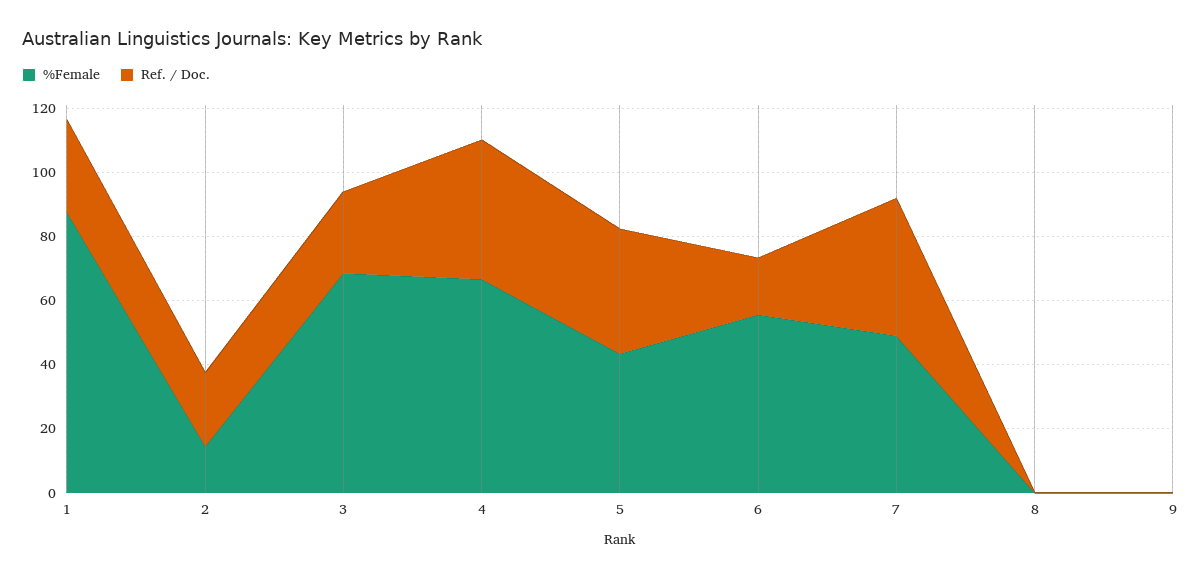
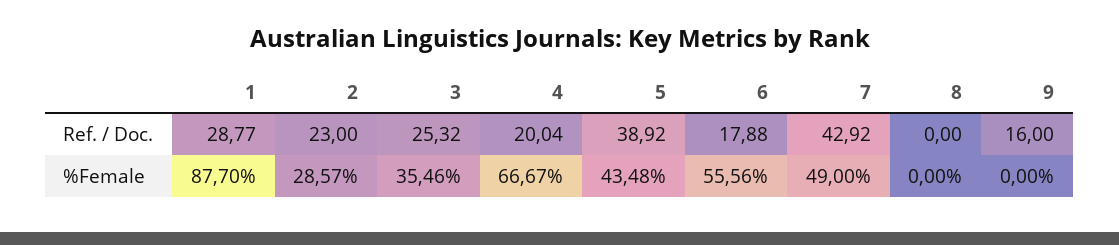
%Female, 2: 15 -> 28.57
%Female, 3: 70 -> 35.46
Ref. / Doc., 4: 45 -> 20.04
Ref. / Doc., 9: 0 -> 16

